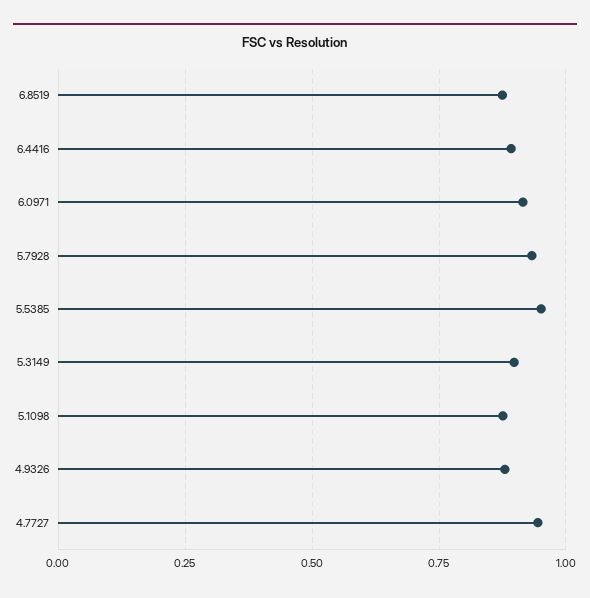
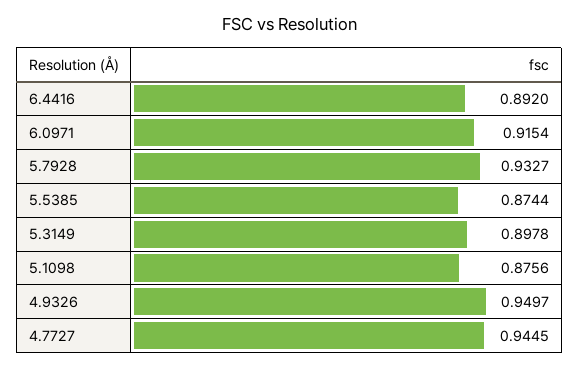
6.8519: 0.875 -> none
5.5385: 0.95 -> 0.8744
4.9326: 0.875 -> 0.9497

